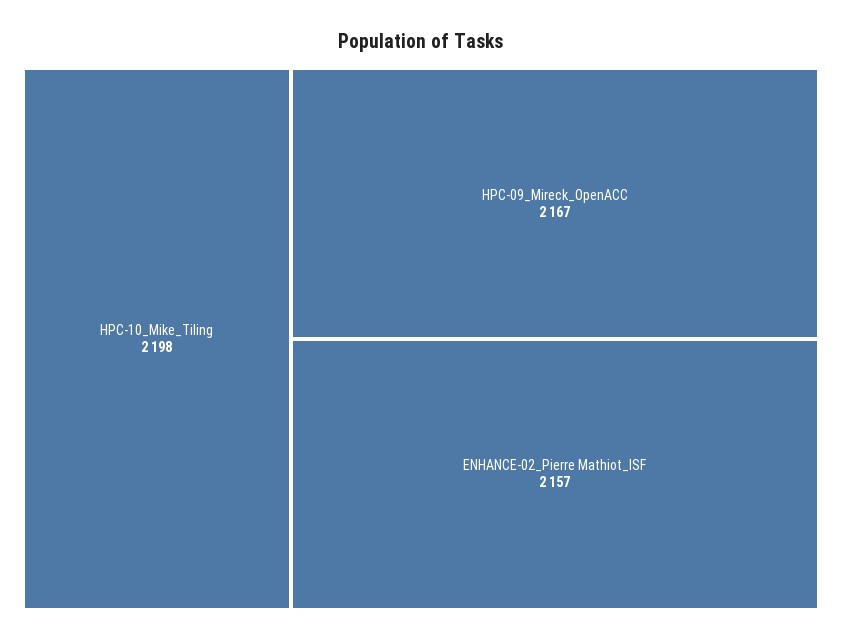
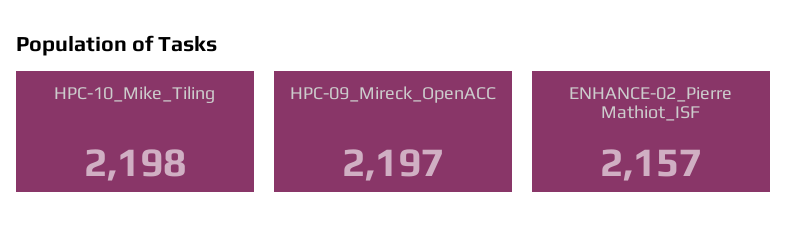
HPC-09_Mireck_OpenACC: 2167 -> 2197

